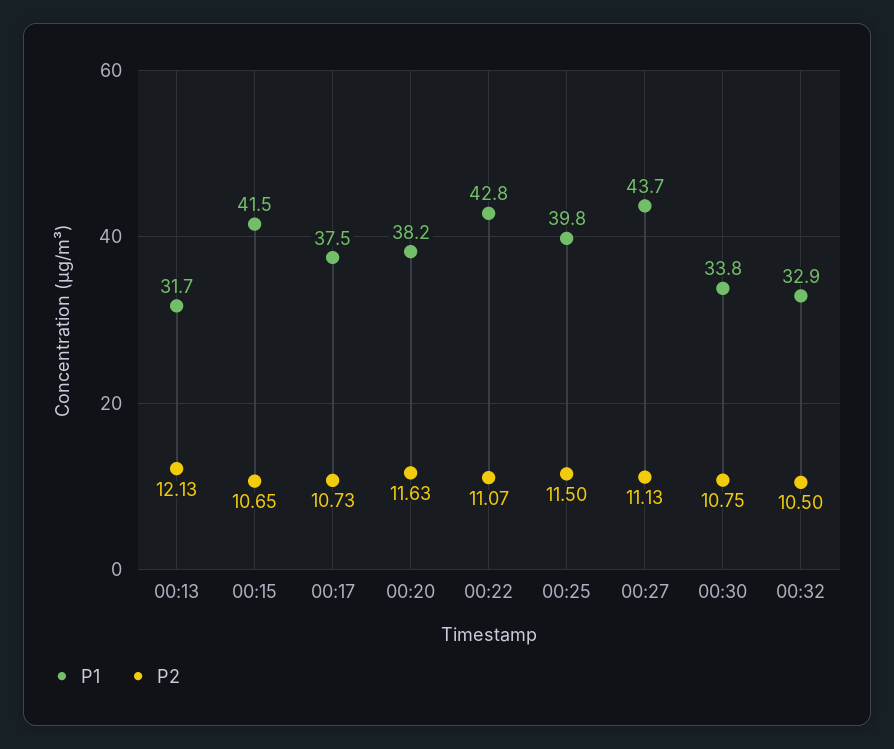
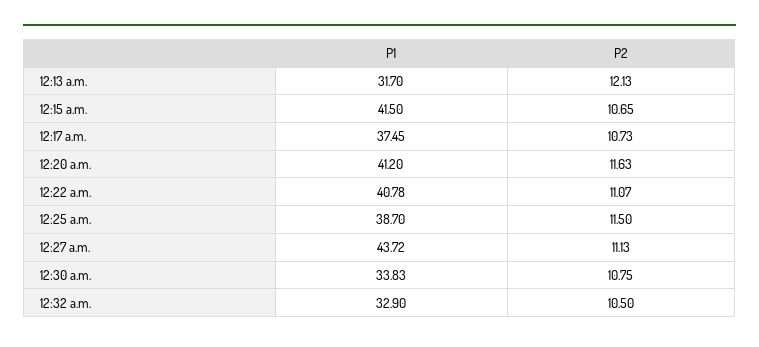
P1, 00:20: 38.2 -> 41.2
P1, 00:22: 42.8 -> 40.78
P1, 00:25: 39.8 -> 38.7

